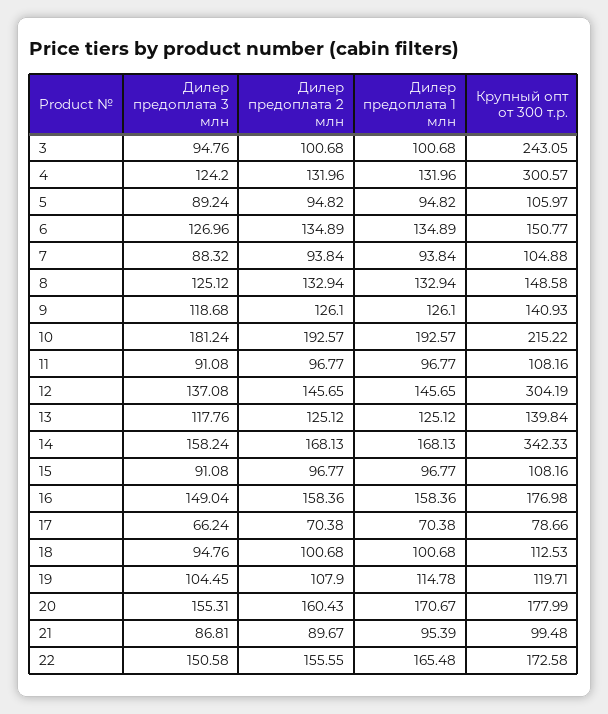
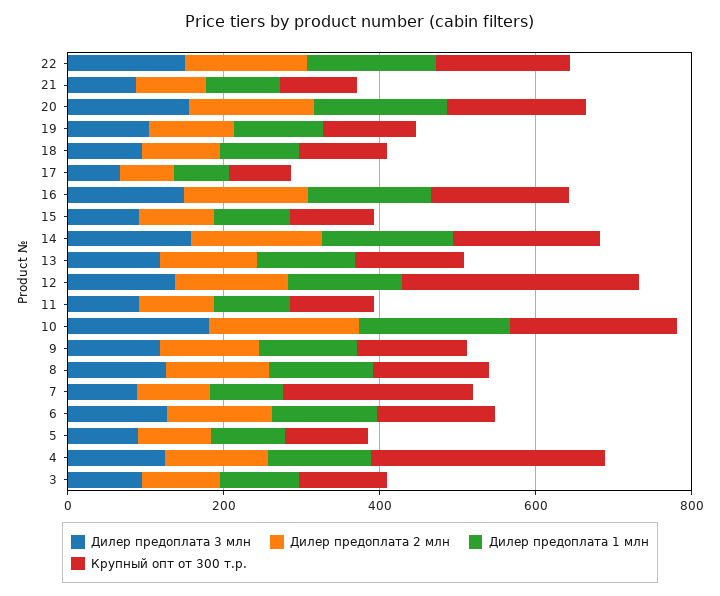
Крупный опт от 300 т.р., 3: 243.05 -> 100
Крупный опт от 300 т.р., 7: 104.88 -> 250
Крупный опт от 300 т.р., 14: 342.33 -> 200

